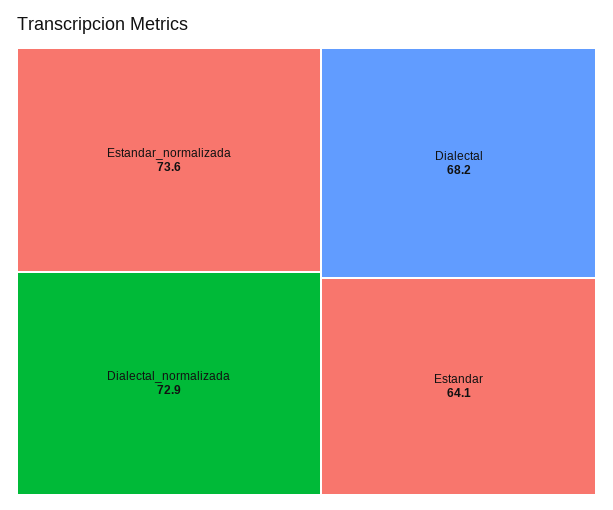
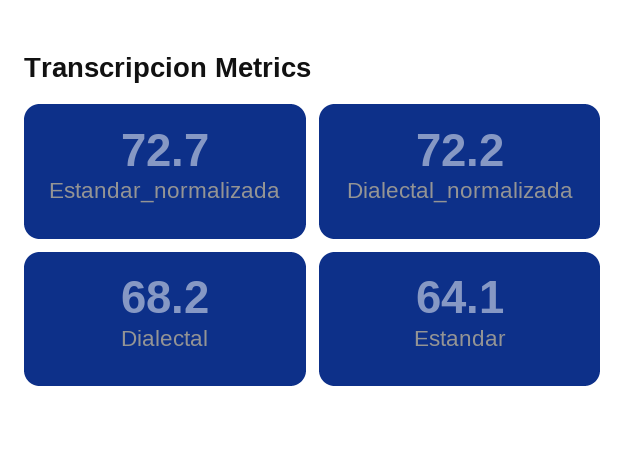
Estandar_normalizada: 73.6 -> 72.7
Dialectal_normalizada: 72.9 -> 72.2

